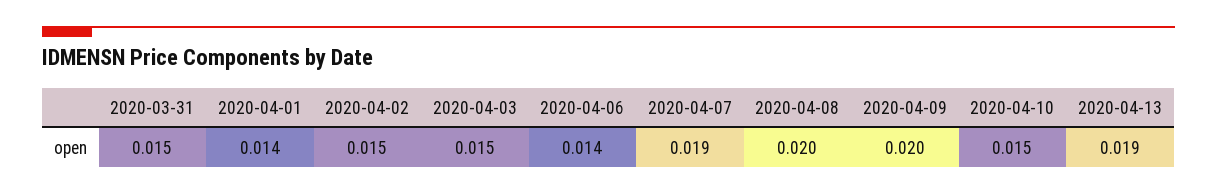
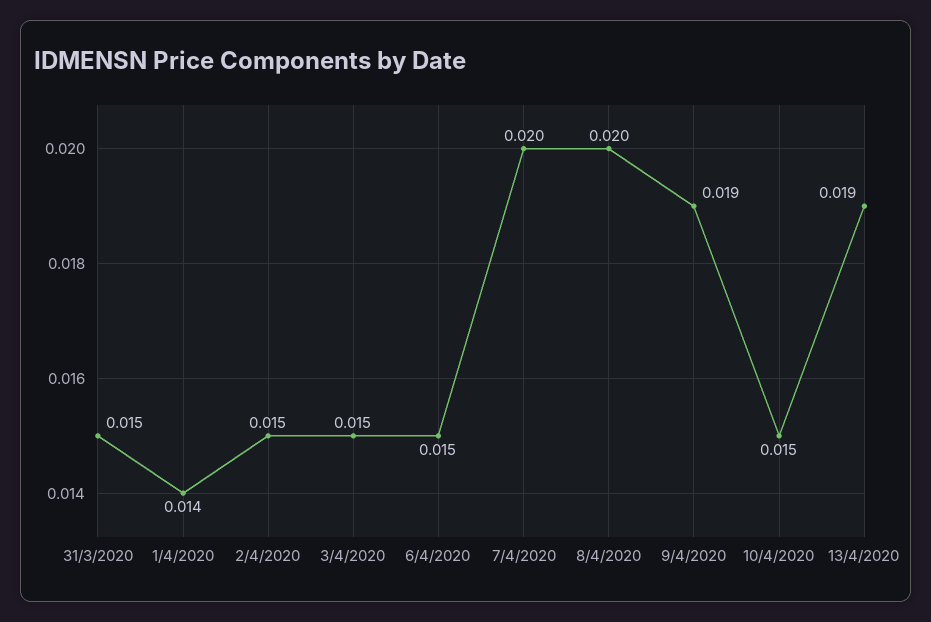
2020-04-06: 0.014 -> 0.015
2020-04-07: 0.019 -> 0.02
2020-04-09: 0.02 -> 0.019

